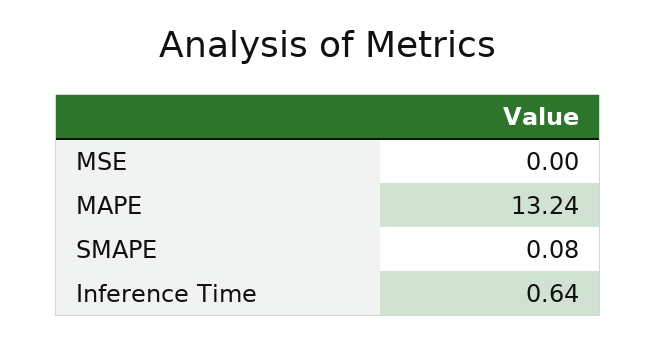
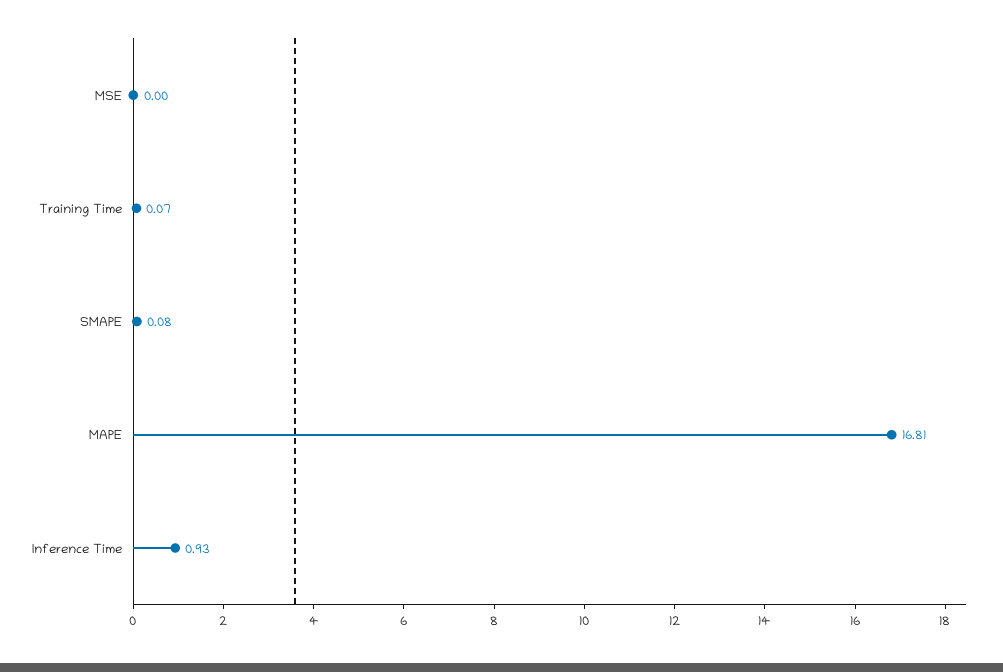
MAPE: 13.24 -> 16.81
Inference Time: 0.64 -> 0.93
Training Time: none -> 0.07

